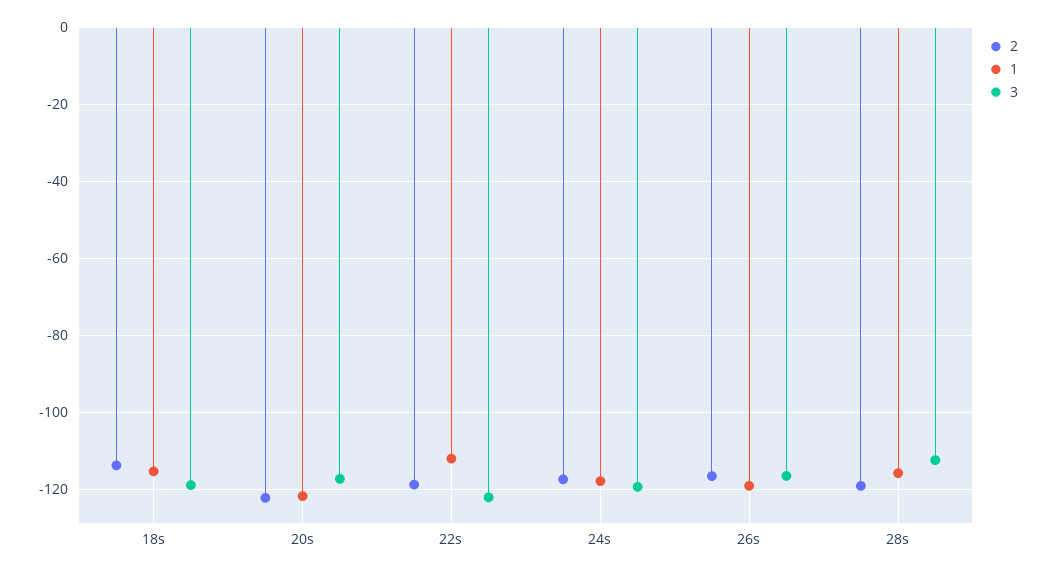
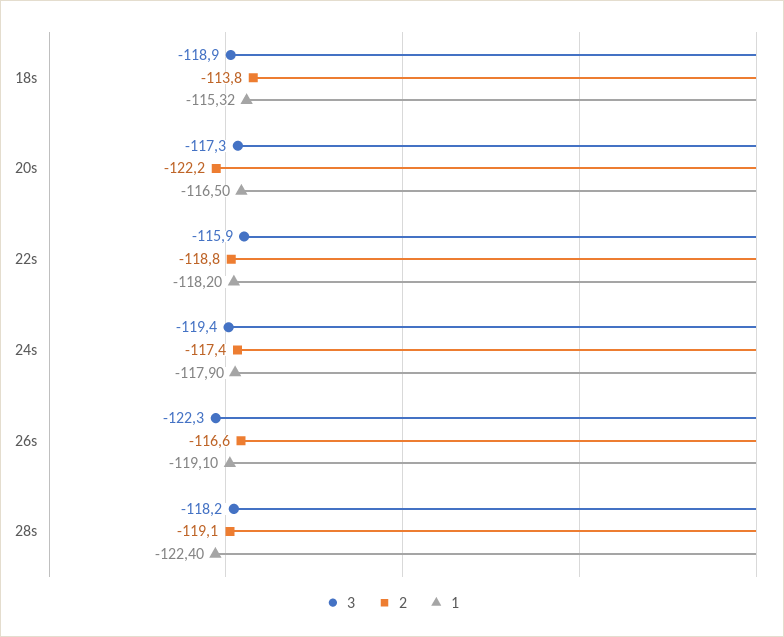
1, 20s: -122 -> -116.5
1, 22s: -112 -> -118.2
3, 22s: -122 -> -115.9
3, 26s: -116 -> -122.3
1, 28s: -116 -> -122.4
3, 28s: -112 -> -118.2

